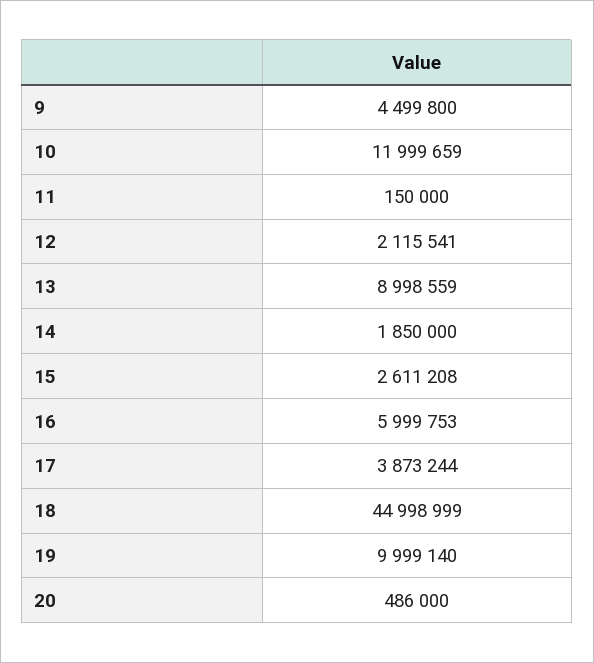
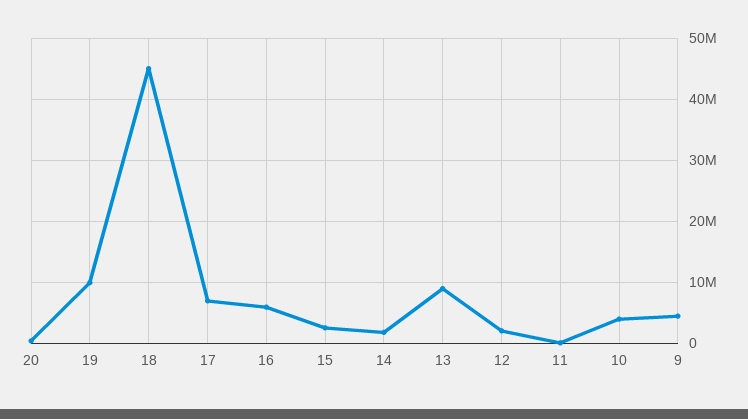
10: 11999659 -> 4000000
17: 3873244 -> 7000000

